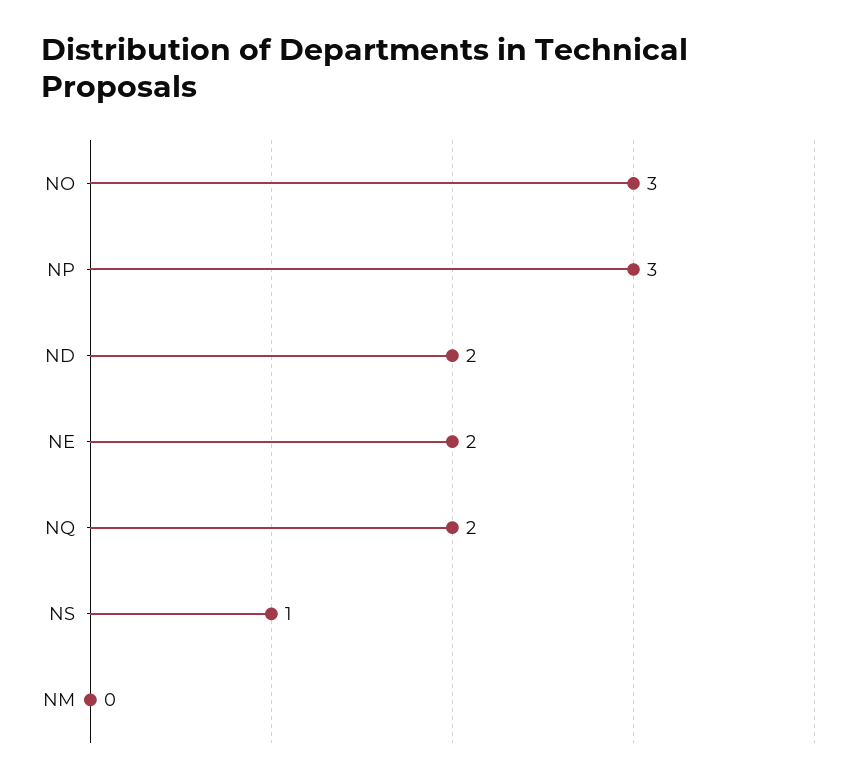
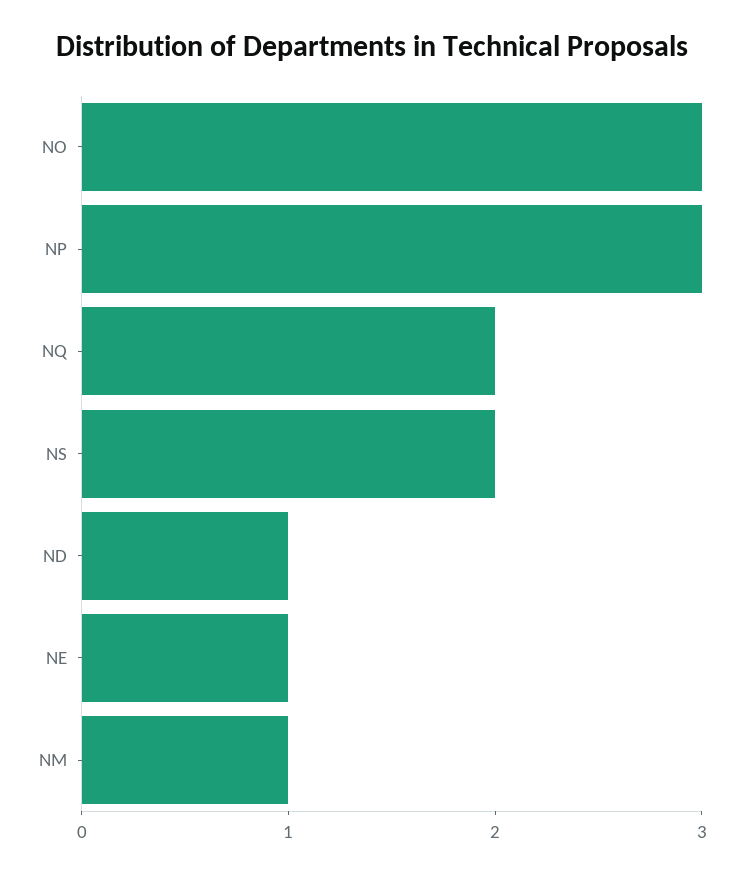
ND: 2 -> 1
NE: 2 -> 1
NS: 1 -> 2
NM: 0 -> 1

